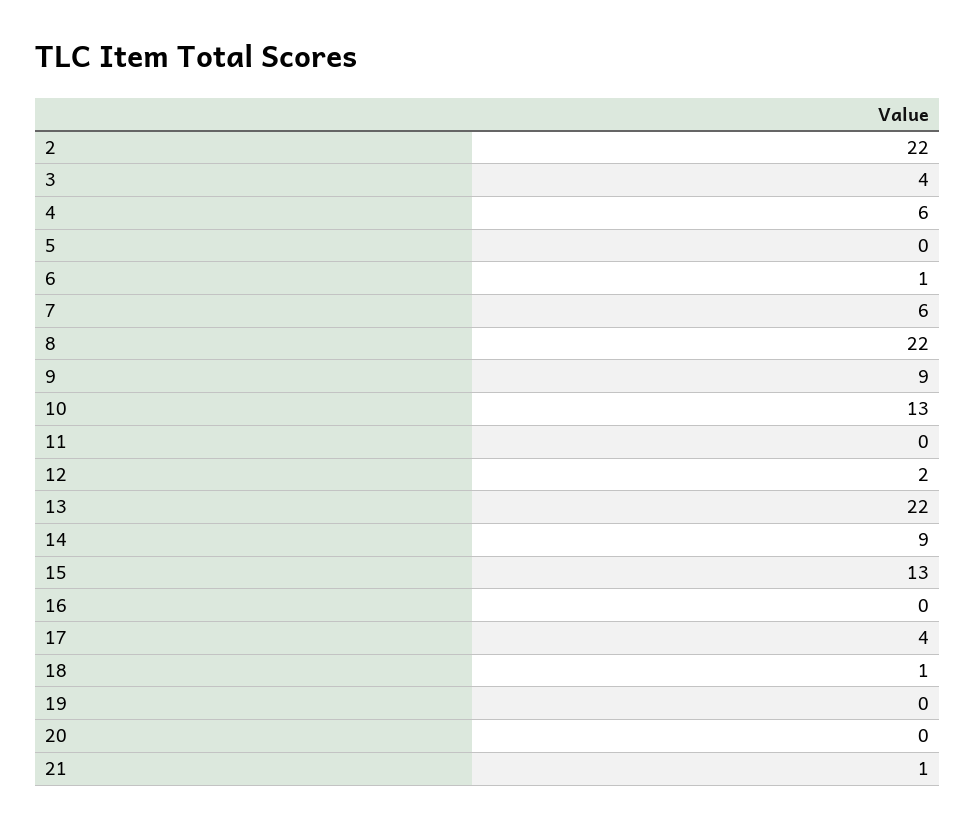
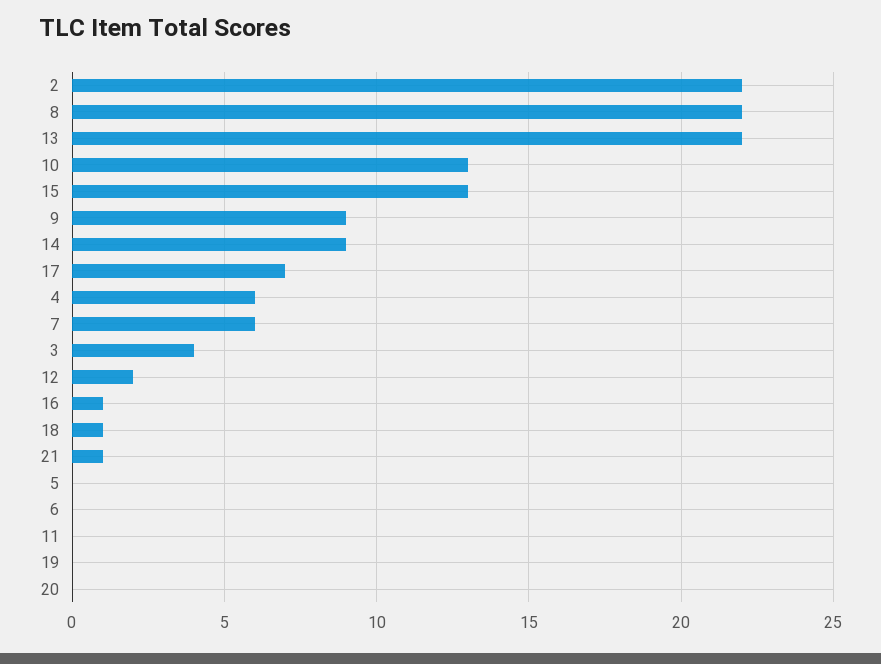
6: 1 -> 0
16: 0 -> 1
17: 4 -> 7

